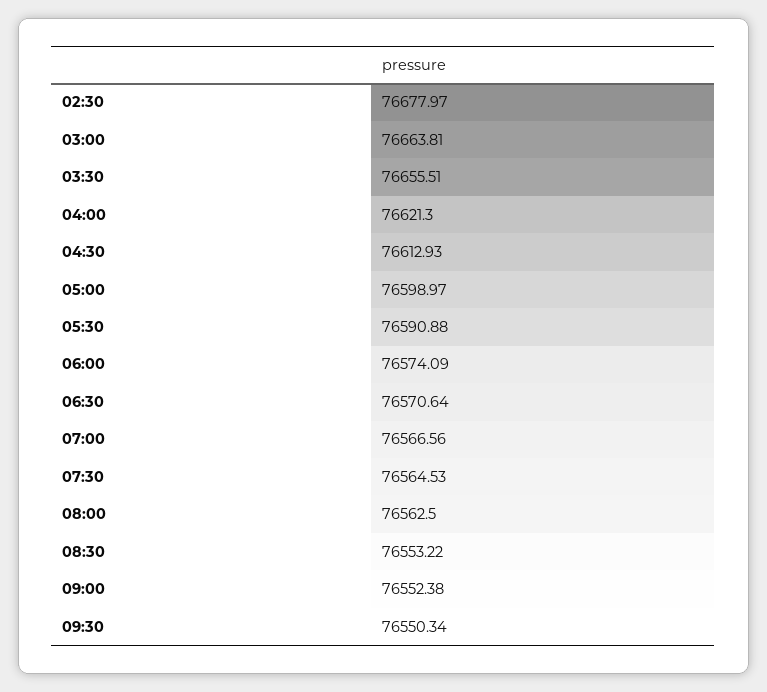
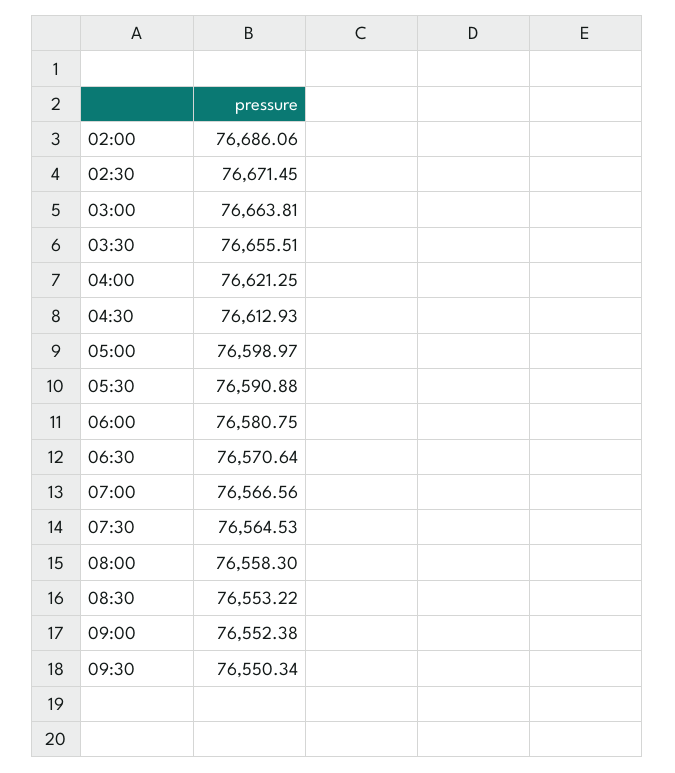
02:30: 76677.97 -> 76671.45
04:00: 76621.3 -> 76621.25
06:00: 76574.09 -> 76580.75
08:00: 76562.5 -> 76558.3
02:00: none -> 76686.06

